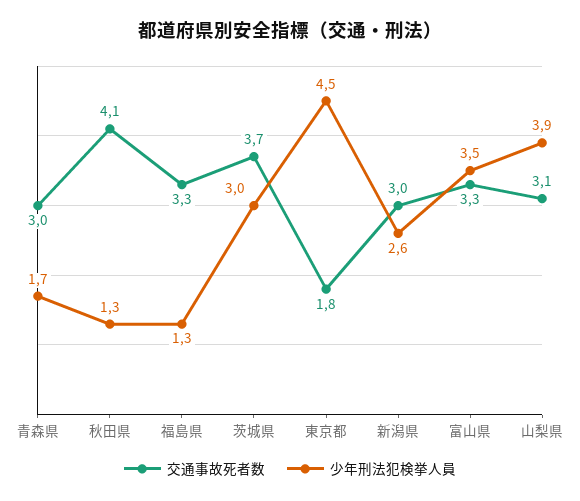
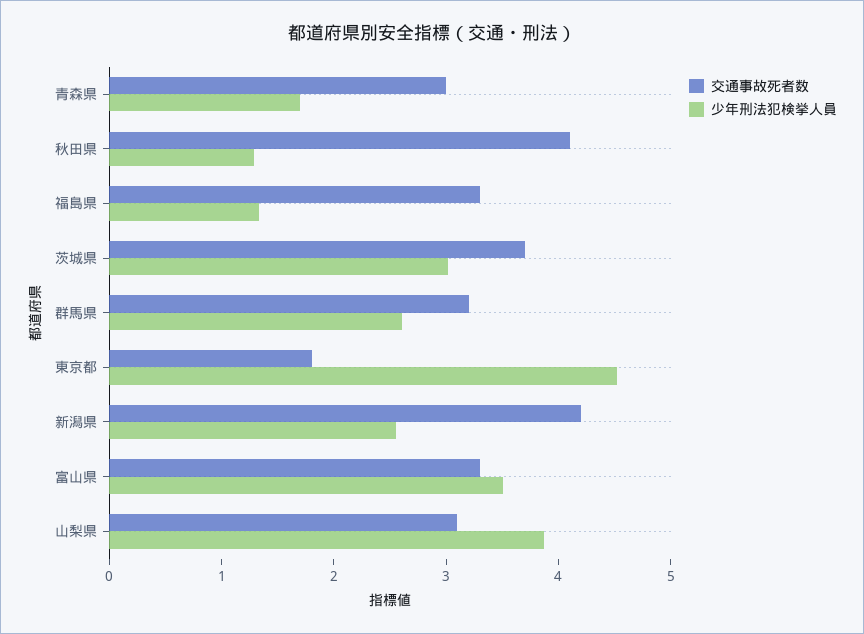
交通事故死者数, 新潟県: 3 -> 4.2
交通事故死者数, 群馬県: none -> 3.2
少年刑法犯検挙人員, 群馬県: none -> 2.6

